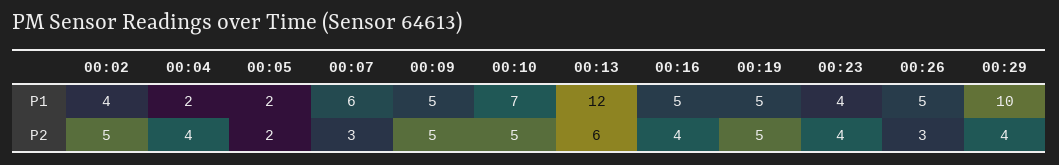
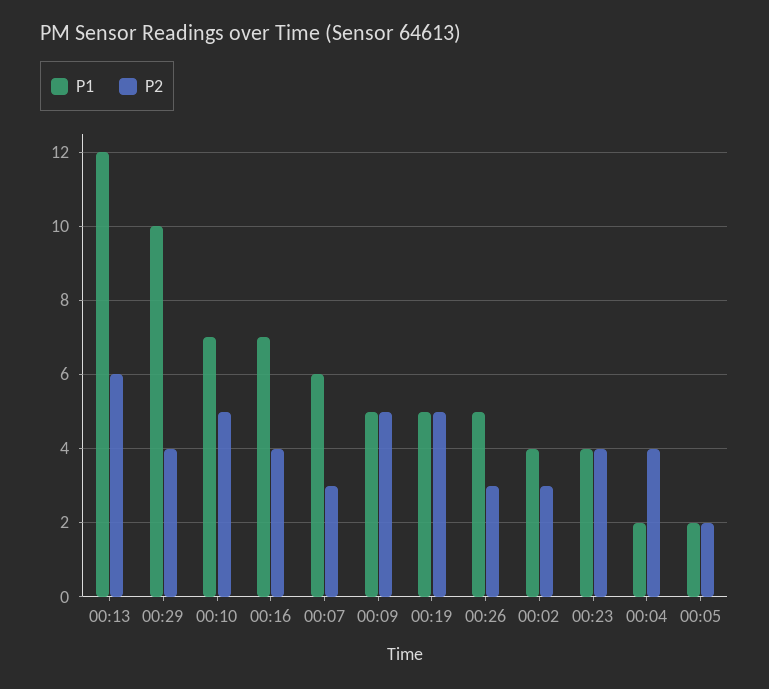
P1, 00:16: 5 -> 7
P2, 00:02: 5 -> 3

